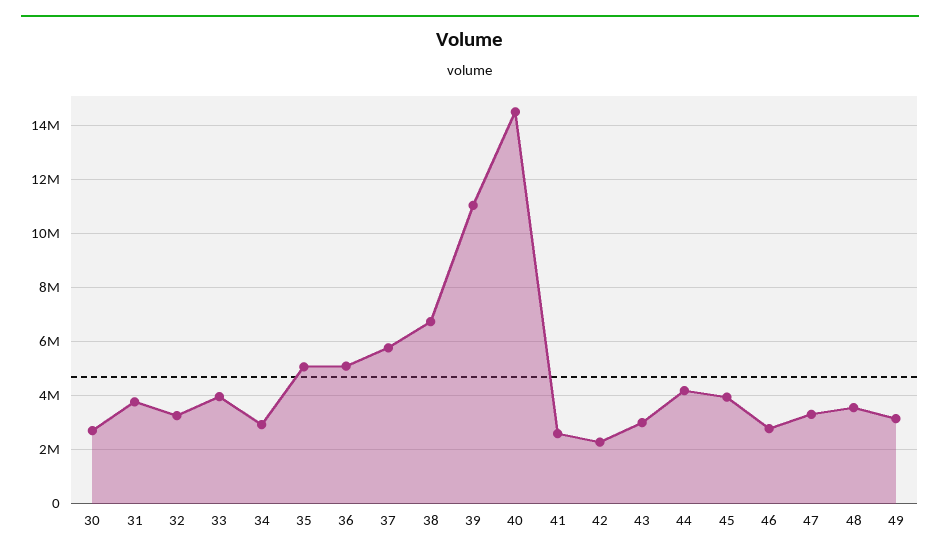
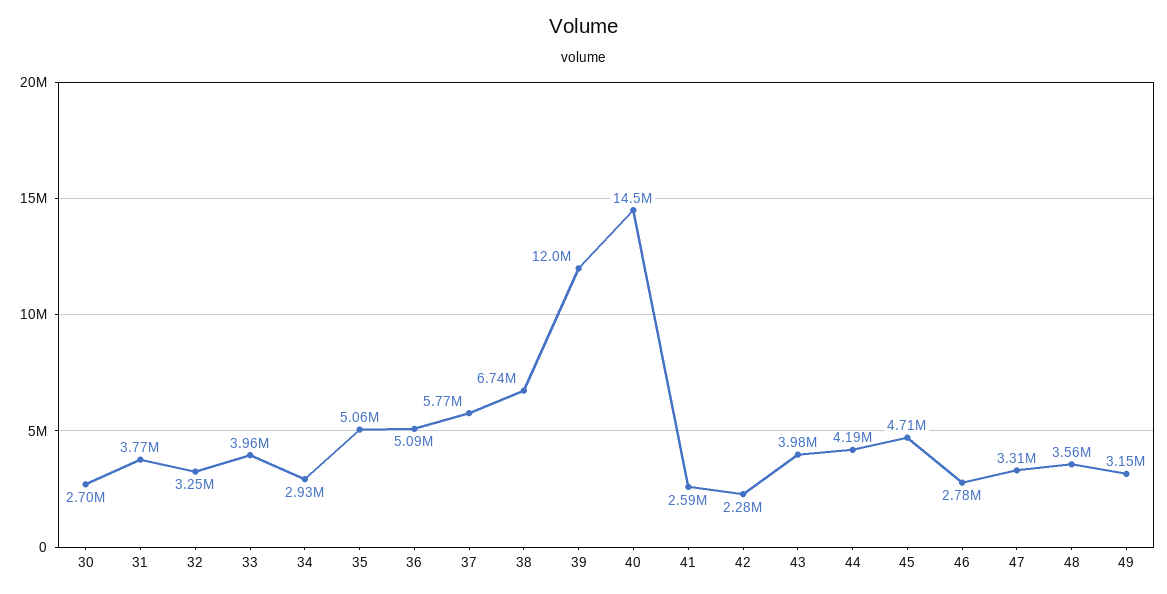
39: 11000000 -> 12000000
43: 3000000 -> 3980000
45: 4000000 -> 4710000

